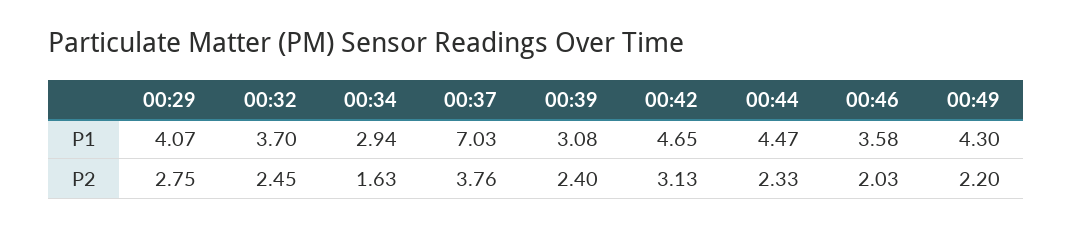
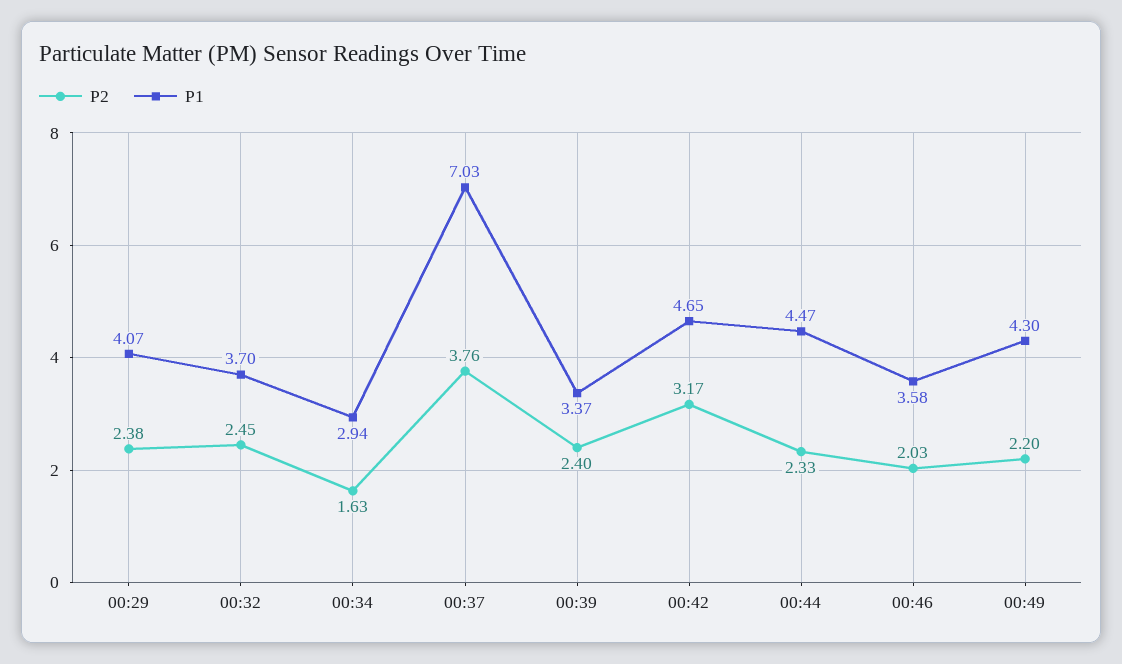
P1, 00:39: 3.08 -> 3.37
P2, 00:29: 2.75 -> 2.38
P2, 00:42: 3.13 -> 3.17

